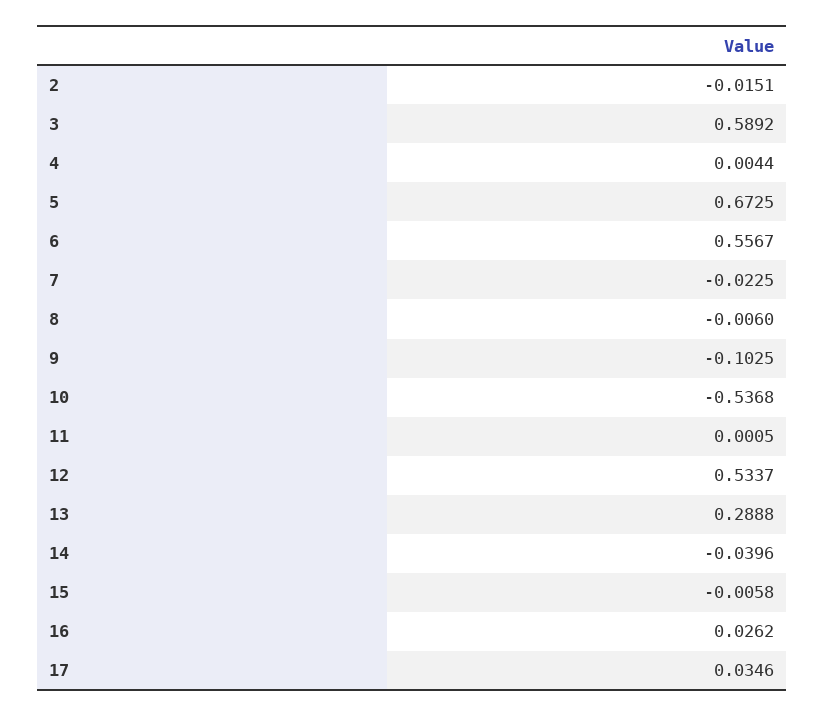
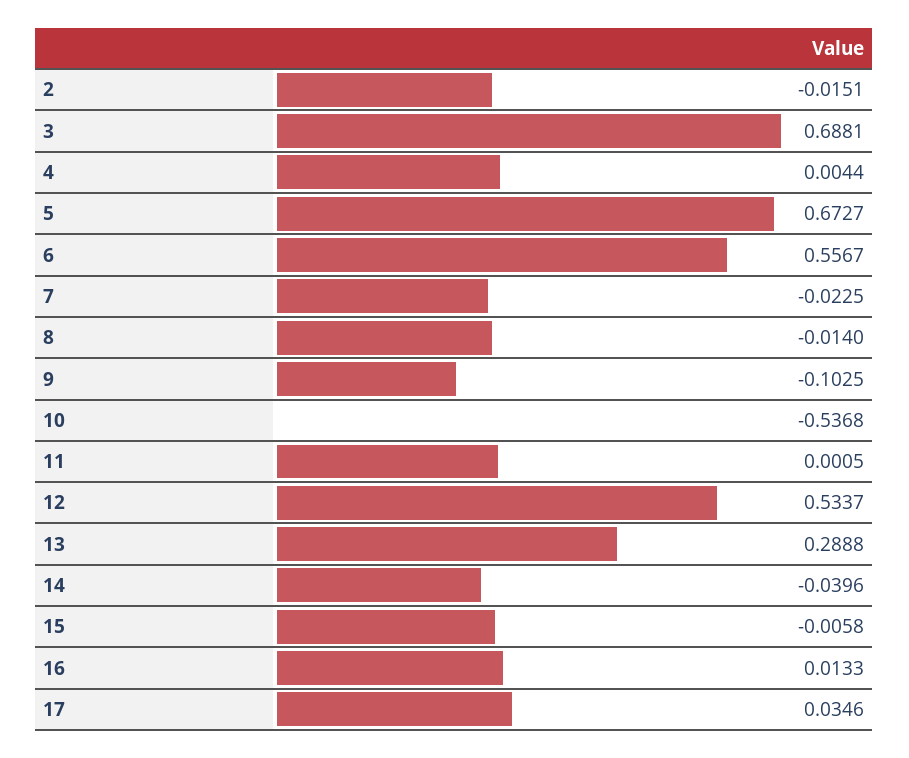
3: 0.5892 -> 0.6881
5: 0.6725 -> 0.6727
8: -0.006 -> -0.014
16: 0.0262 -> 0.0133

